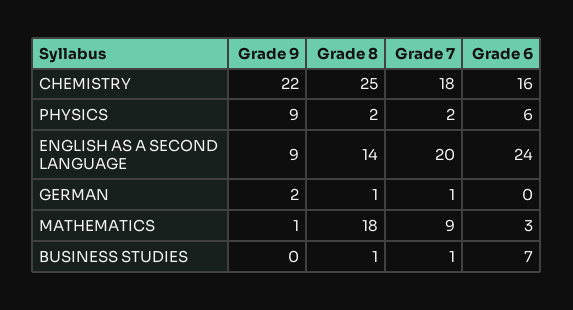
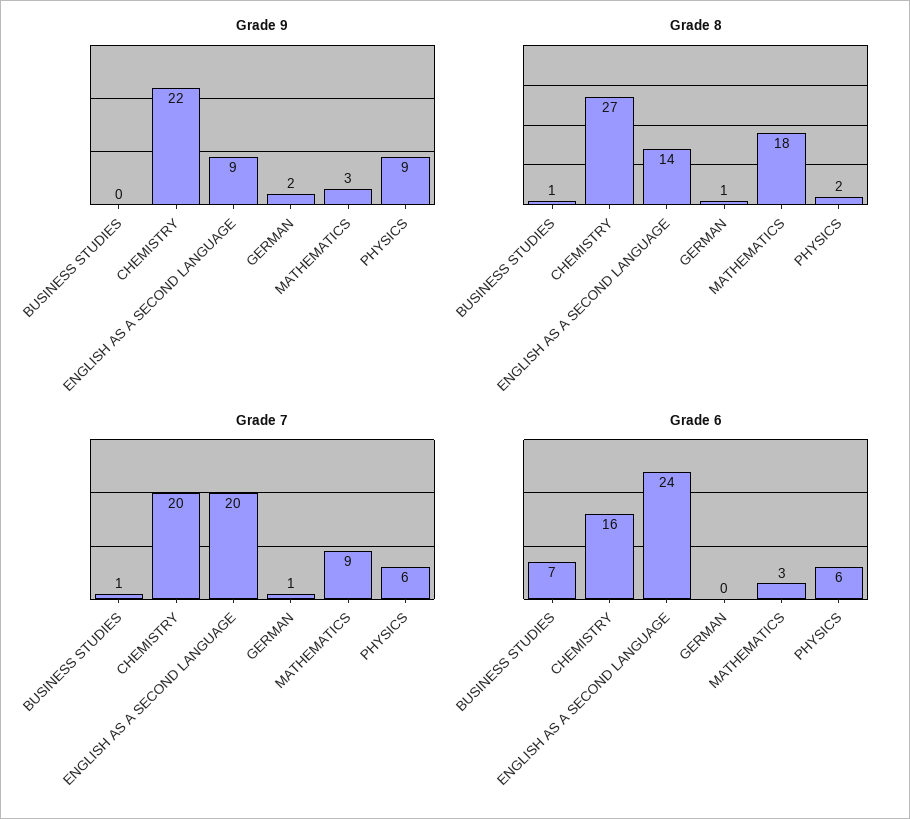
Grade 8, CHEMISTRY: 25 -> 27
Grade 7, CHEMISTRY: 18 -> 20
Grade 7, PHYSICS: 2 -> 6
Grade 9, MATHEMATICS: 1 -> 3

